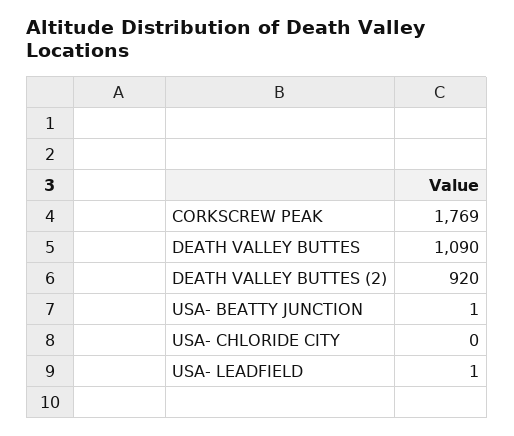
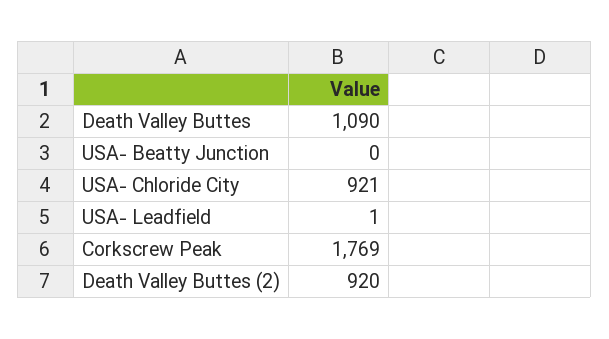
USA- BEATTY JUNCTION: 1 -> 0
USA- CHLORIDE CITY: 0 -> 921

